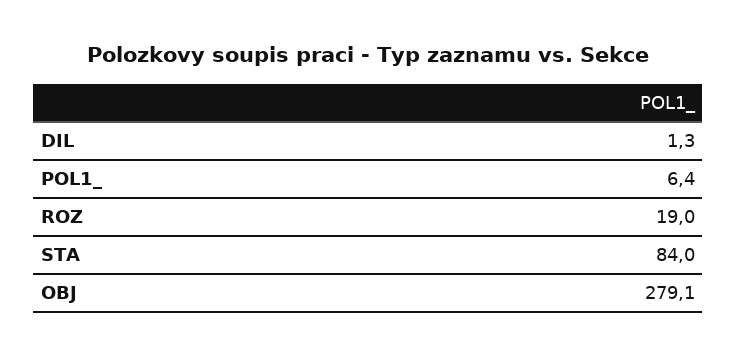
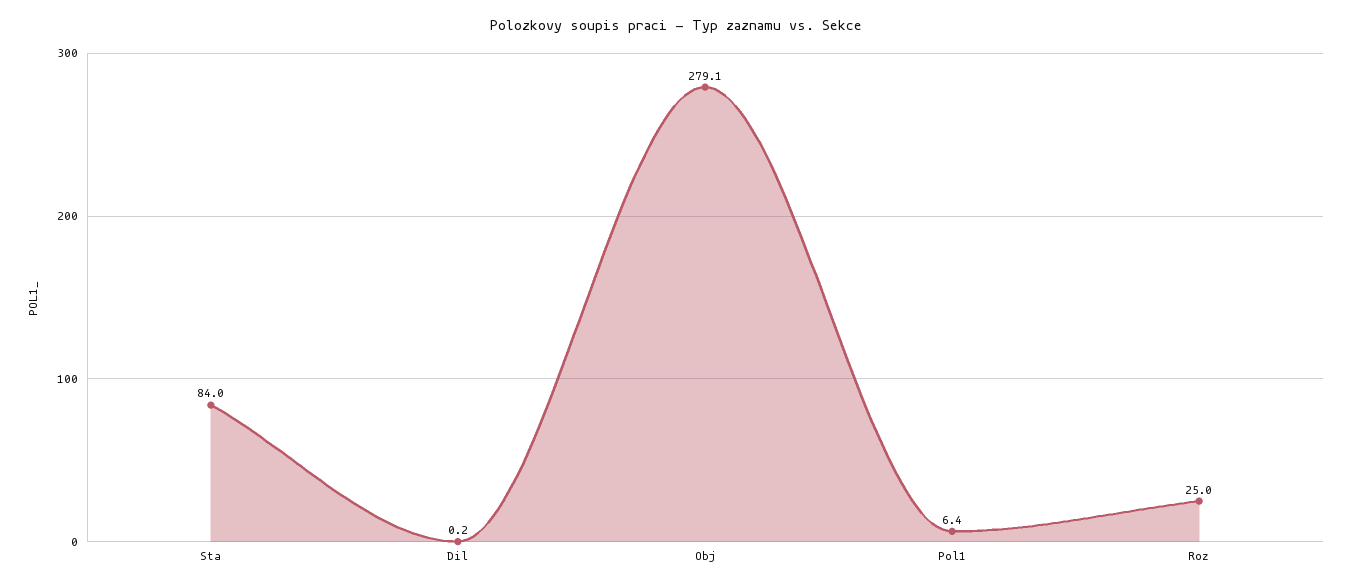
DIL: 1.3 -> 0.2
ROZ: 19 -> 25

